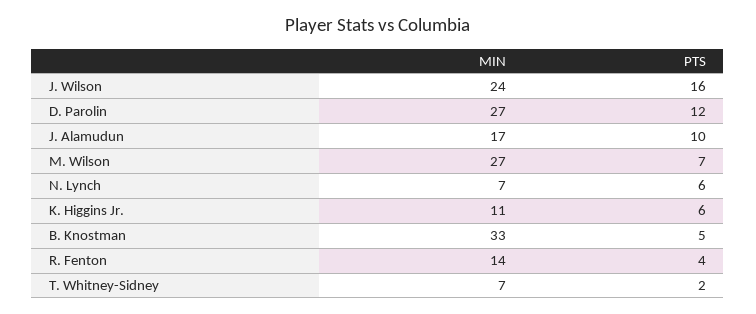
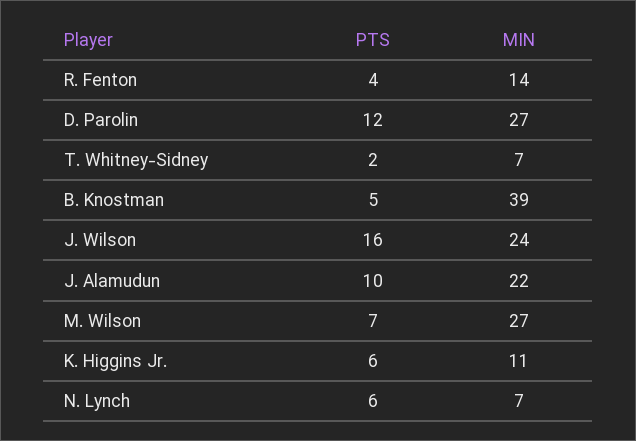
MIN, J. Alamudun: 17 -> 22
MIN, B. Knostman: 33 -> 39

